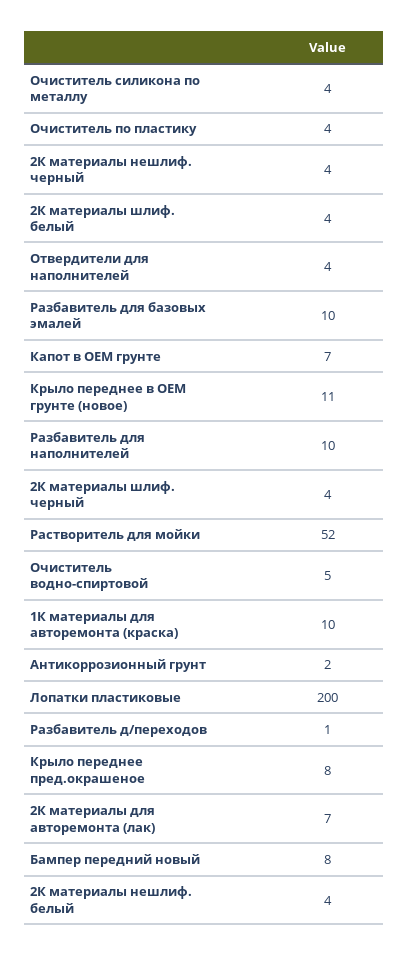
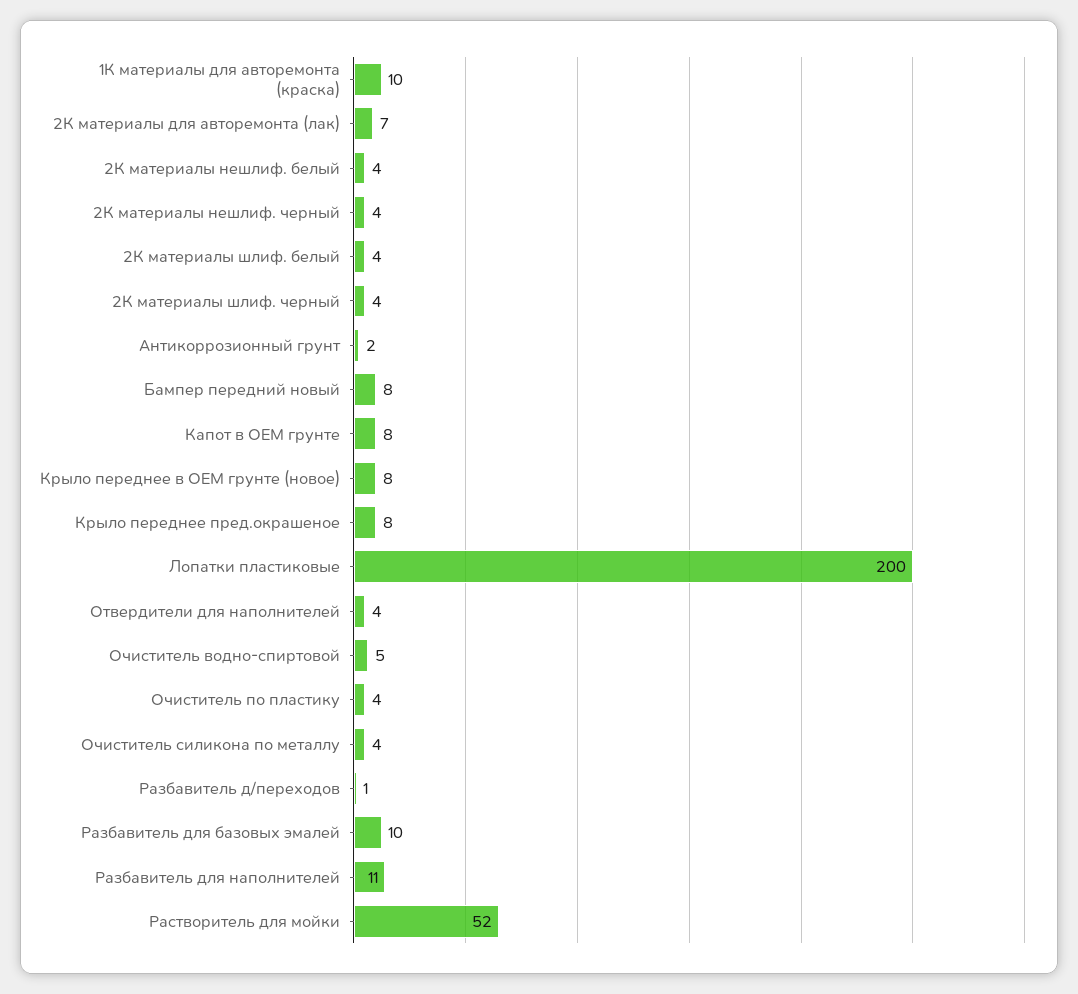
Капот в OEM грунте: 7 -> 8
Крыло переднее в OEM грунте (новое): 11 -> 8
Разбавитель для наполнителей: 10 -> 11

